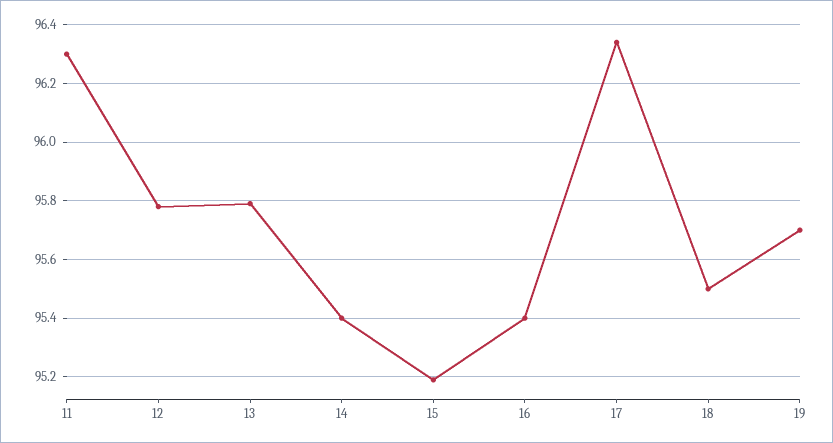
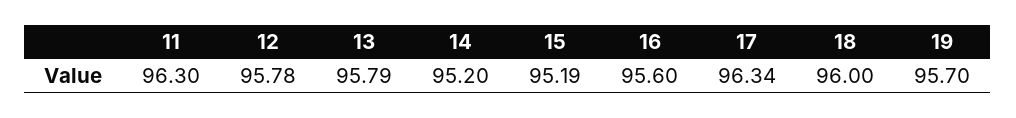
14: 95.4 -> 95.2
16: 95.4 -> 95.6
18: 95.5 -> 96

